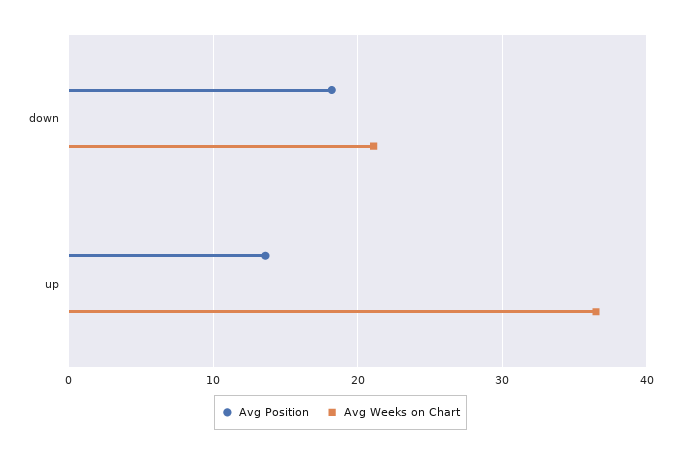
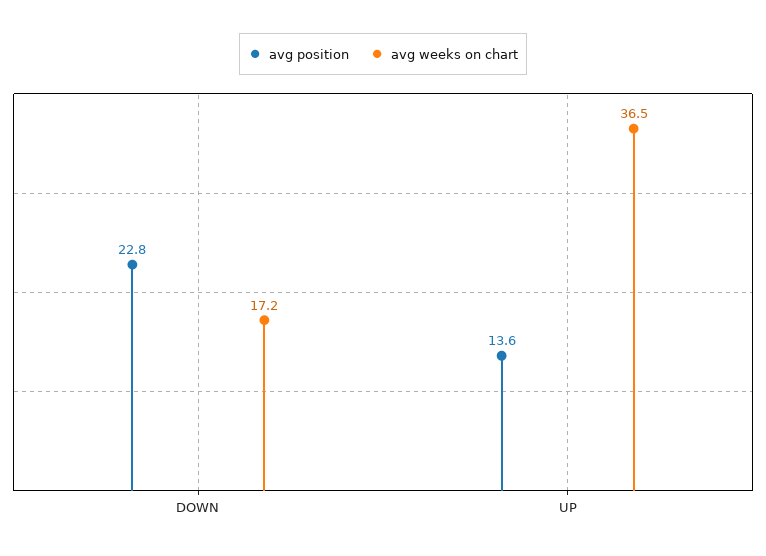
Avg Position, down: 18 -> 22.8
Avg Weeks on Chart, down: 21 -> 17.2

